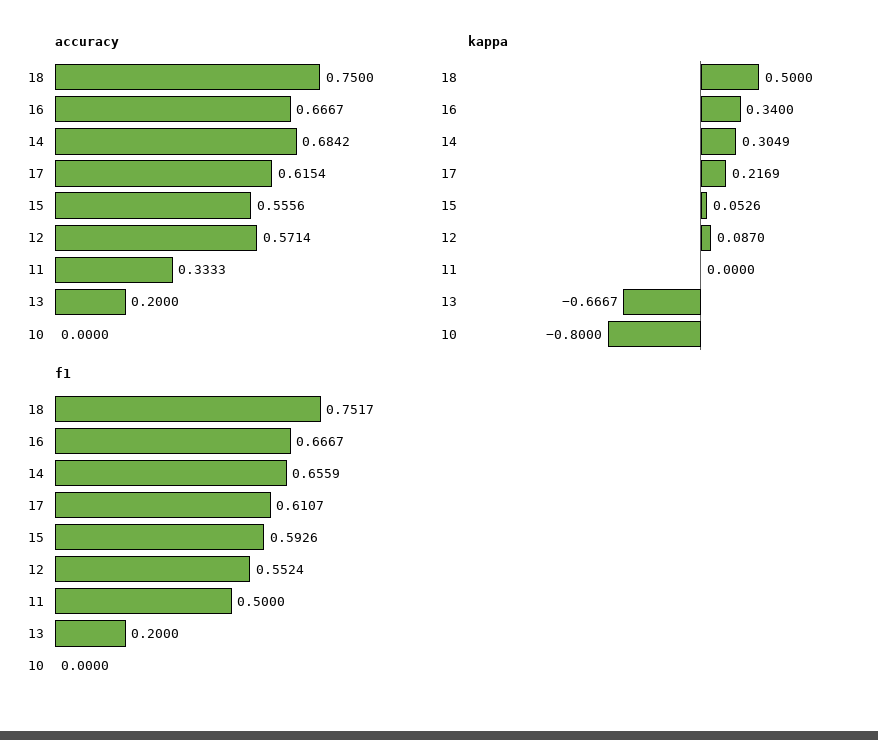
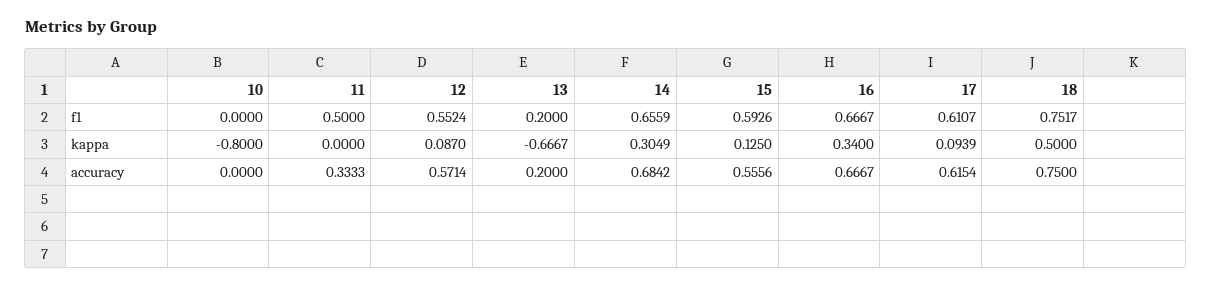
kappa, 17: 0.2169 -> 0.0939
kappa, 15: 0.0526 -> 0.125

